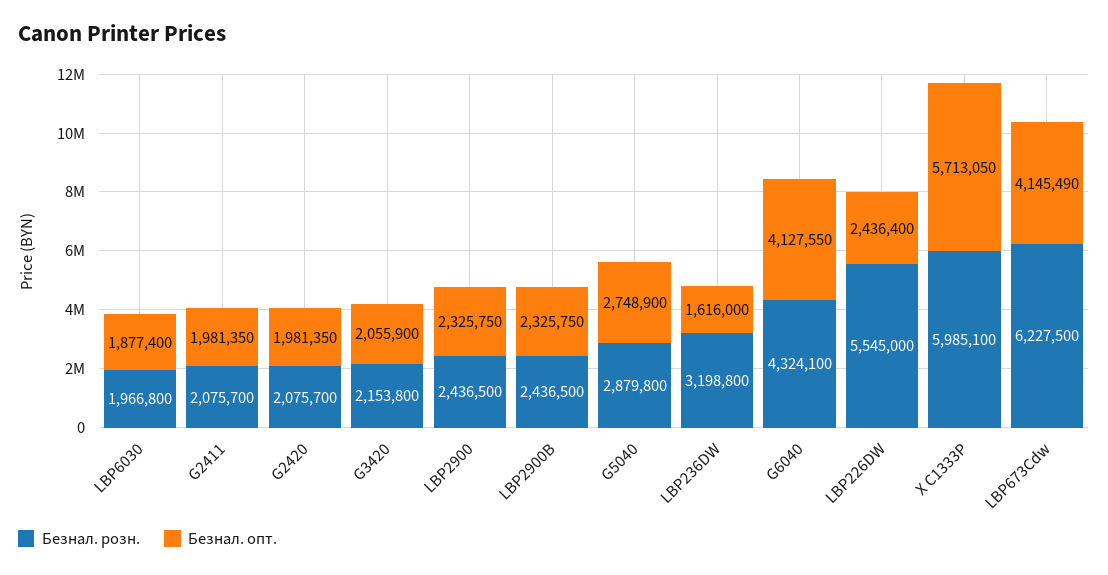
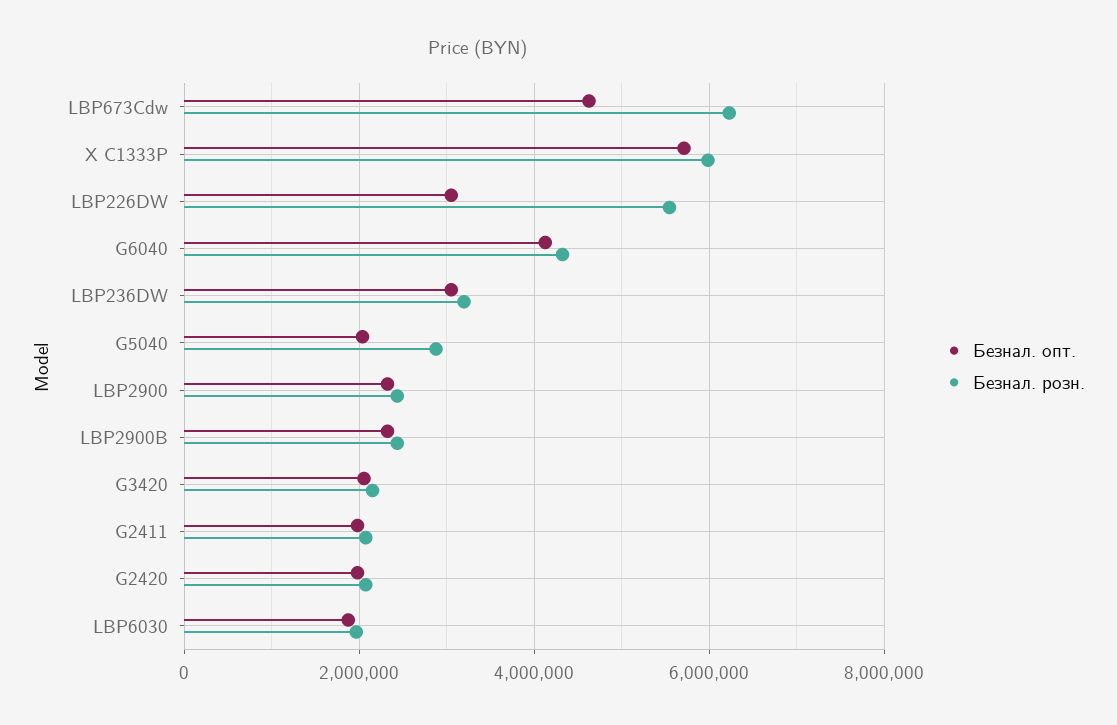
Безнал. опт., G5040: 2748900 -> 2000000
Безнал. опт., LBP236DW: 1616000 -> 3000000
Безнал. опт., LBP226DW: 2436400 -> 3000000
Безнал. опт., LBP673Cdw: 4145490 -> 4600000

